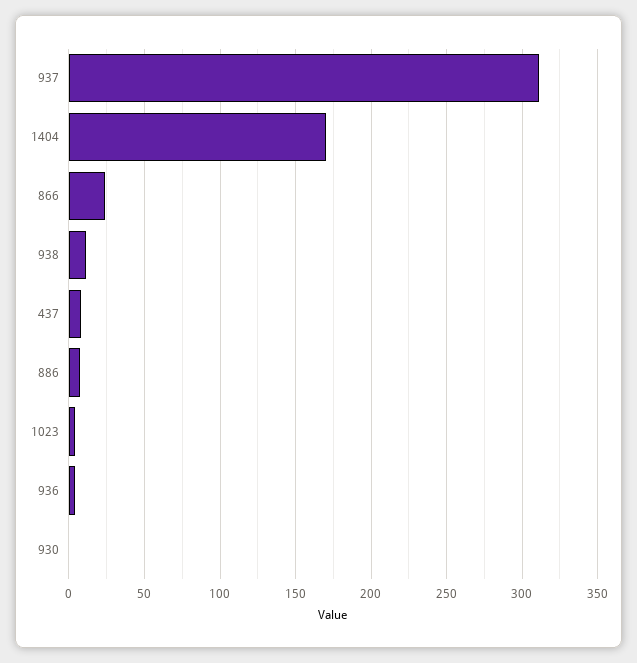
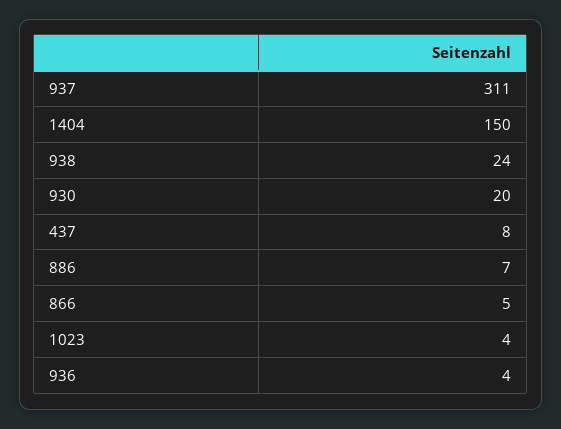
1404: 170 -> 150
866: 25 -> 5
938: 10 -> 24
930: 0 -> 20

